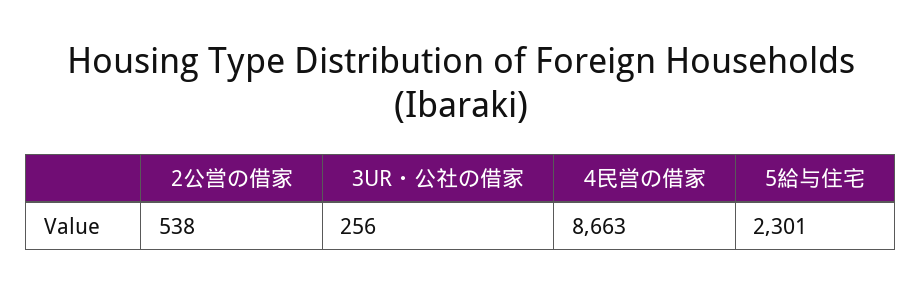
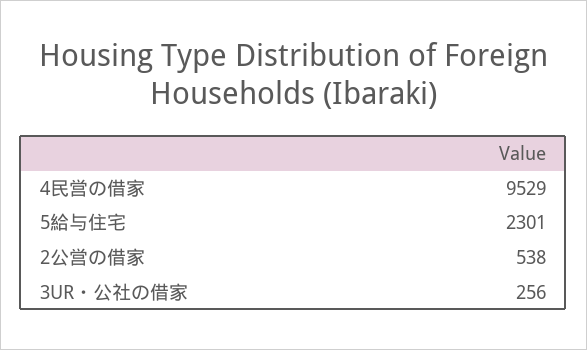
4民営の借家: 8663 -> 9529

